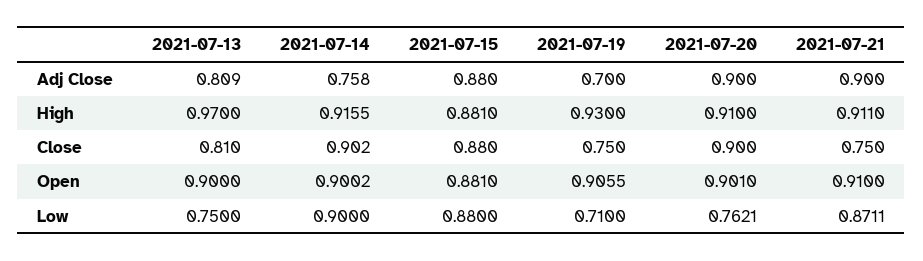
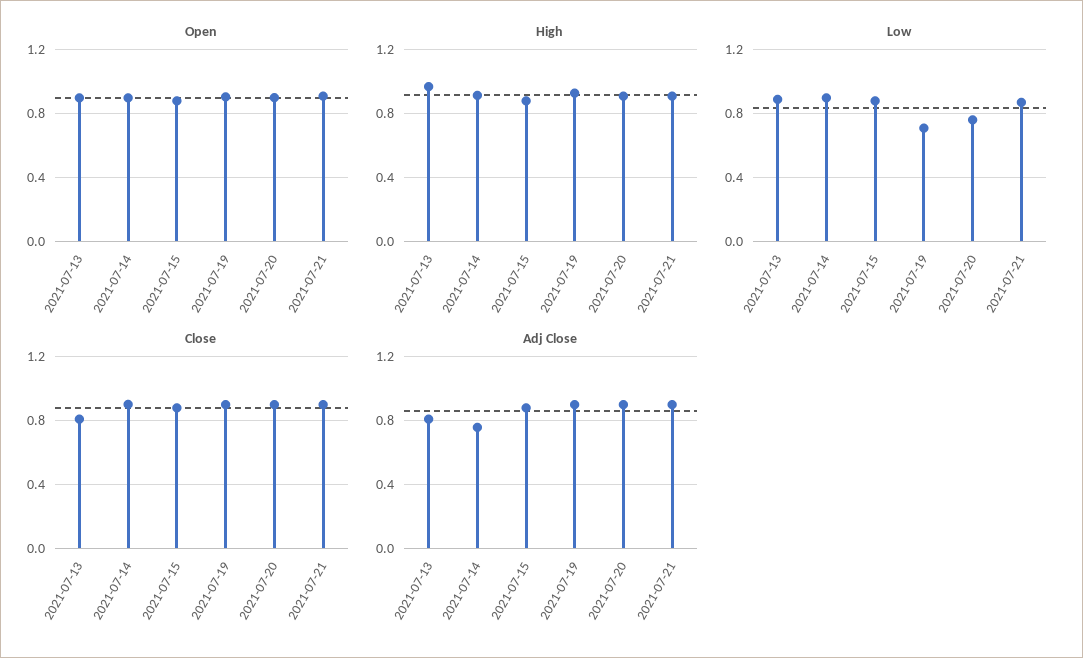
Adj Close, 2021-07-19: 0.7 -> 0.9
Close, 2021-07-19: 0.75 -> 0.9
Close, 2021-07-21: 0.75 -> 0.9
Low, 2021-07-13: 0.75 -> 0.9

